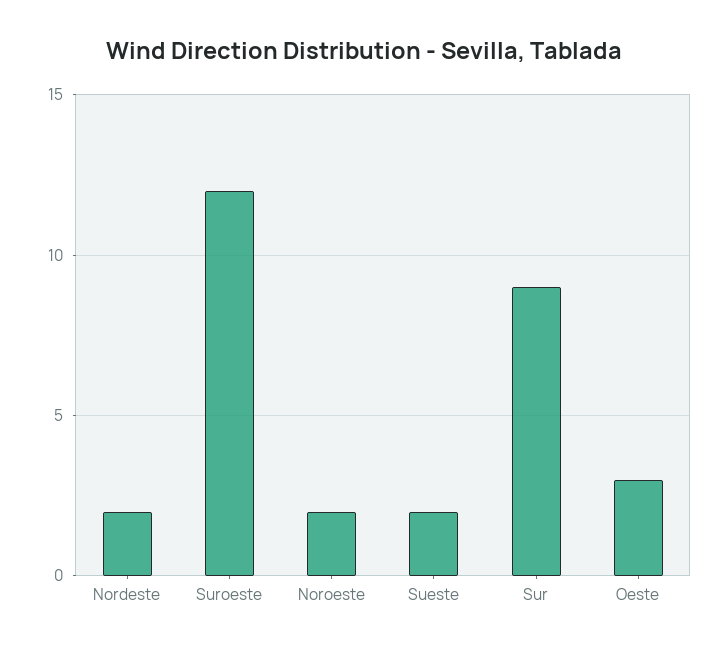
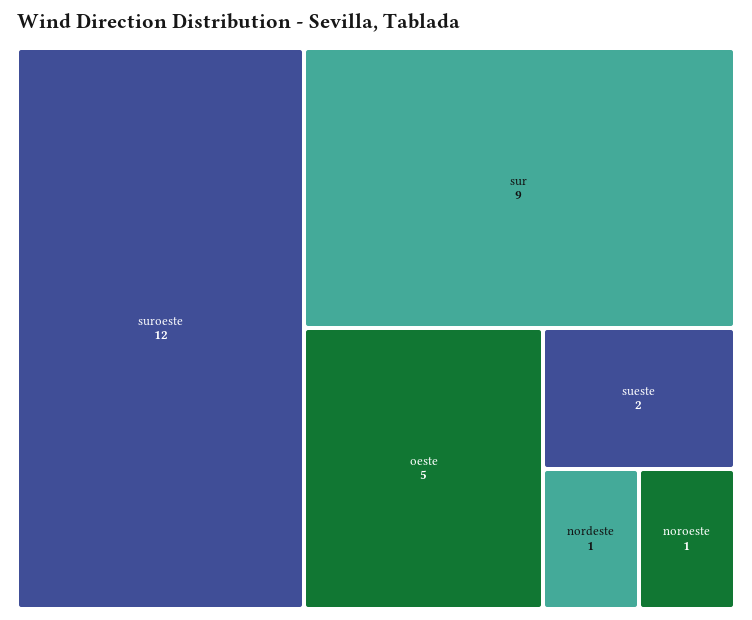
Nordeste: 2 -> 1
Noroeste: 2 -> 1
Oeste: 3 -> 5

